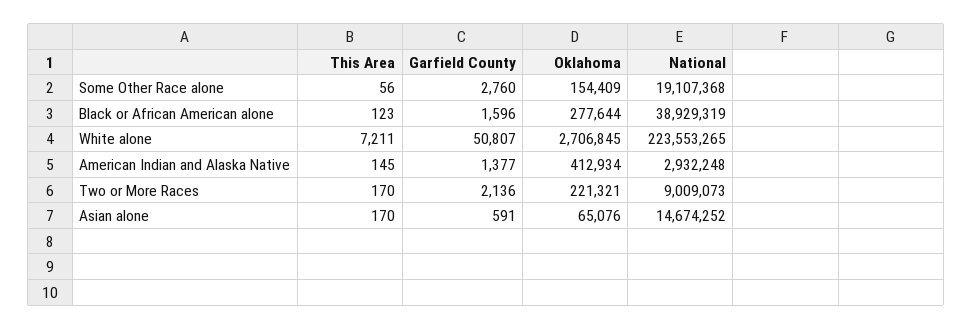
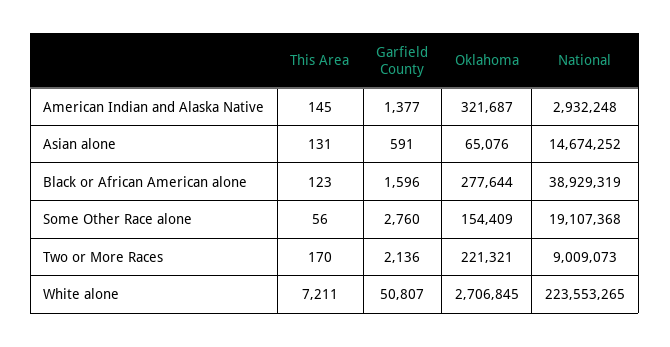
Oklahoma, American Indian and Alaska Native: 412934 -> 321687
This Area, Asian alone: 170 -> 131

